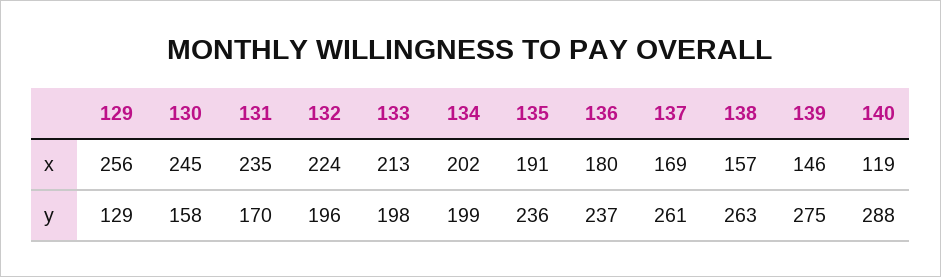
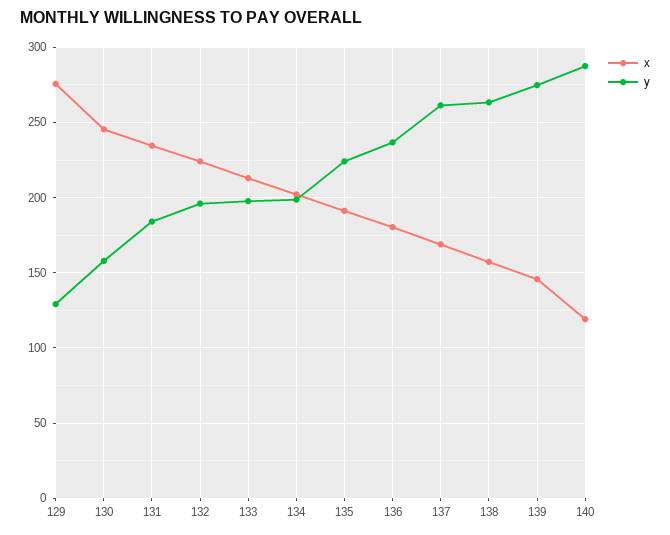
x, 129: 256 -> 275
y, 131: 170 -> 185
y, 135: 236 -> 225

